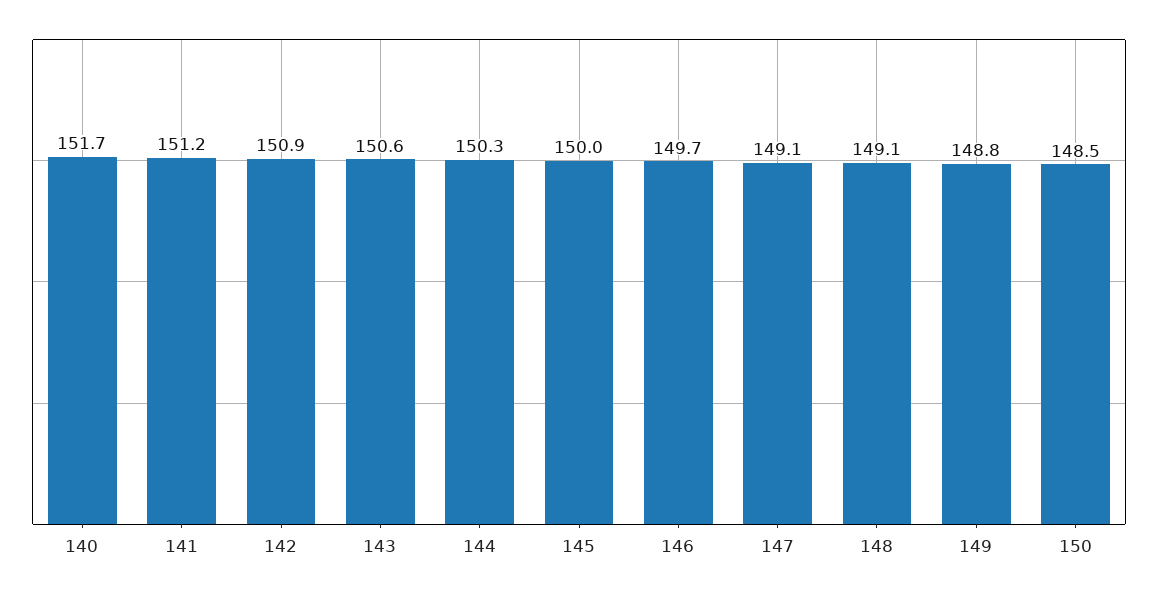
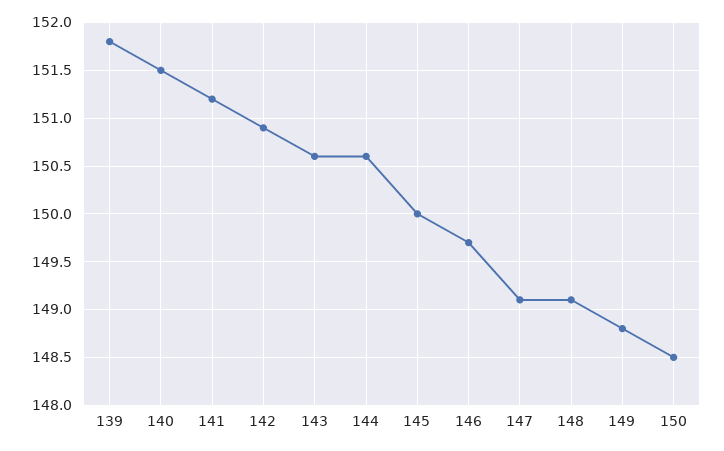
140: 151.7 -> 151.5
144: 150.3 -> 150.6
139: none -> 151.8

